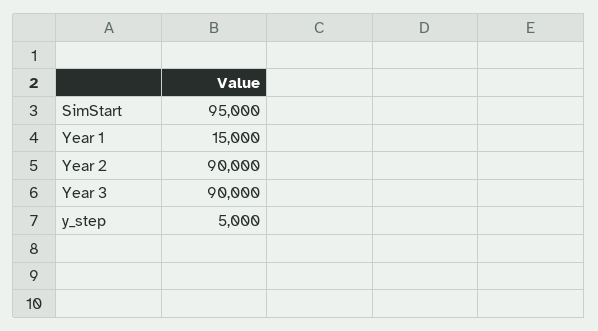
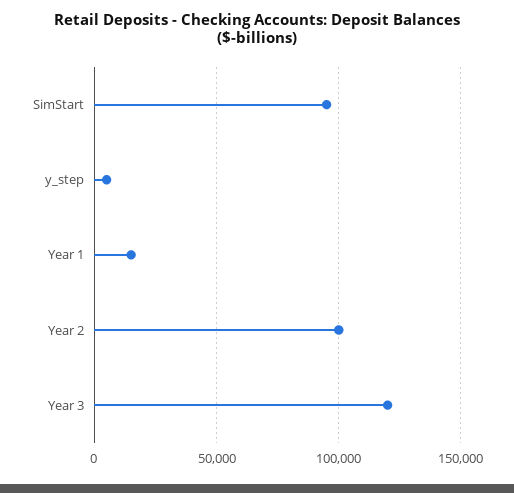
Year 2: 90000 -> 100000
Year 3: 90000 -> 120000

